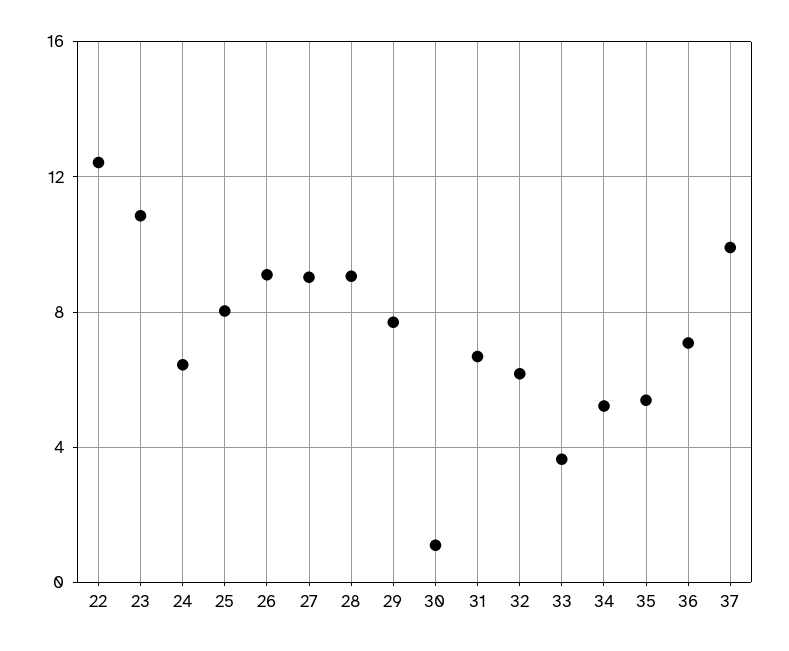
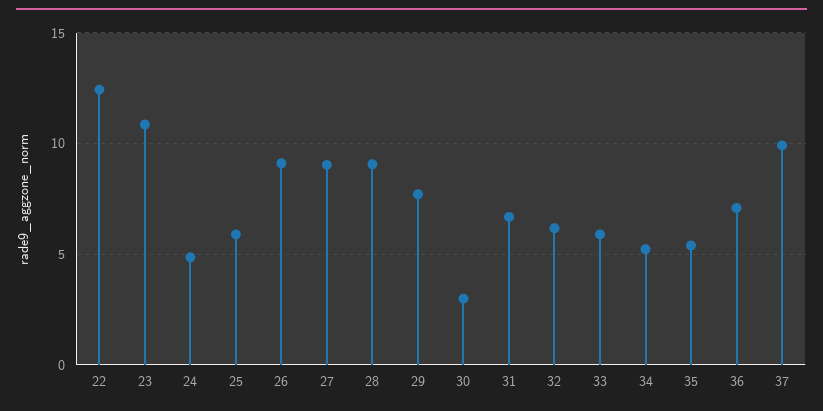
24: 6.5 -> 5
25: 8 -> 6
30: 1 -> 3
33: 3.5 -> 6

